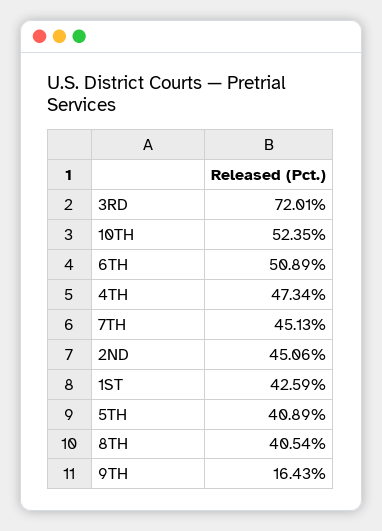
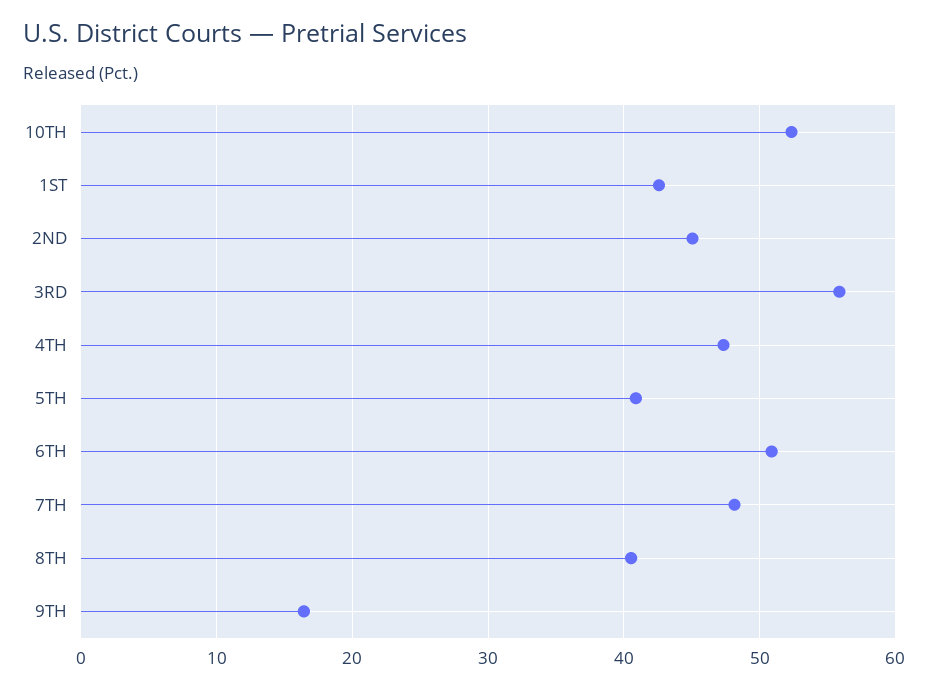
3RD: 72.01 -> 56
7TH: 45.13 -> 48

